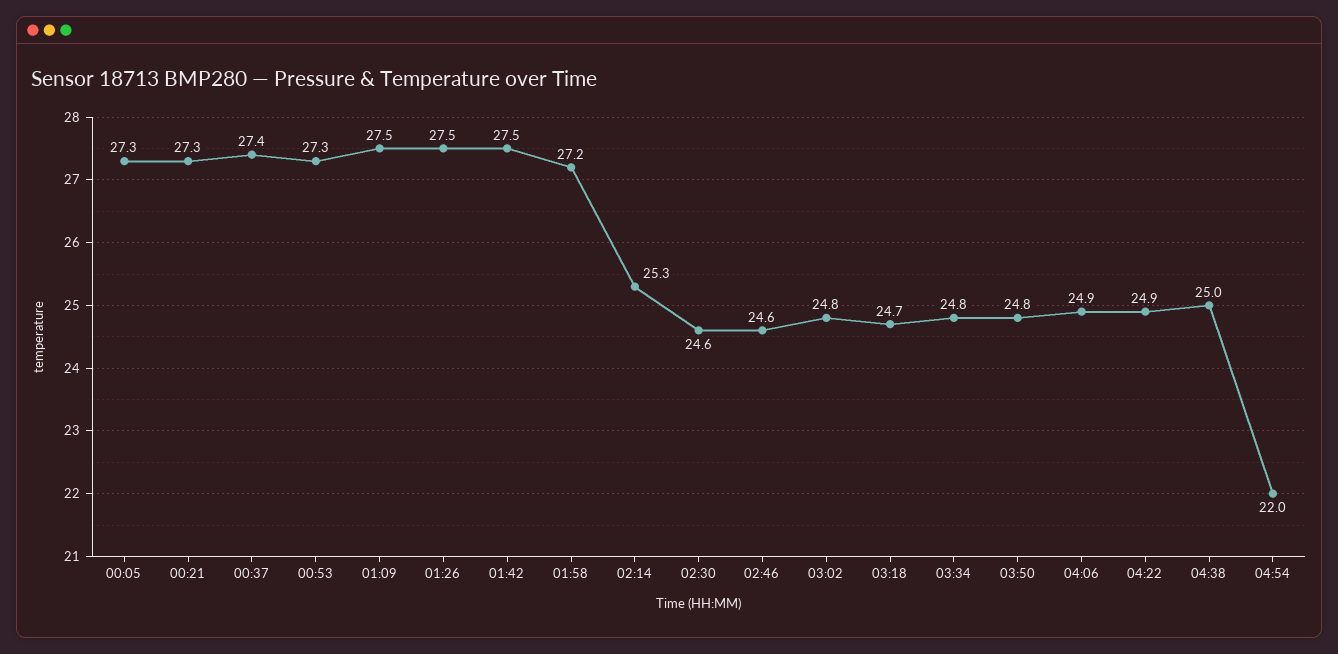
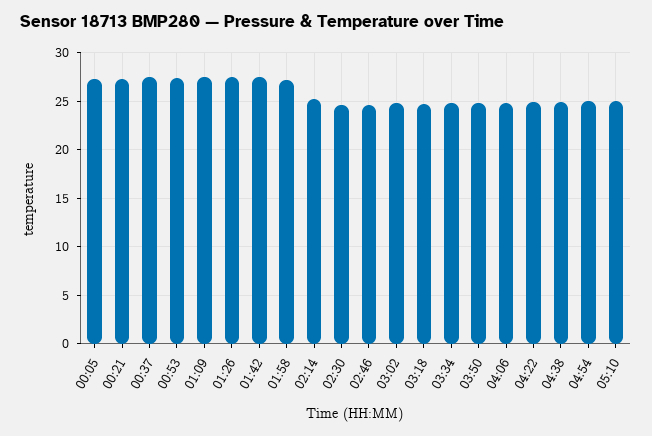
04:54: 22 -> 25
05:10: none -> 25

